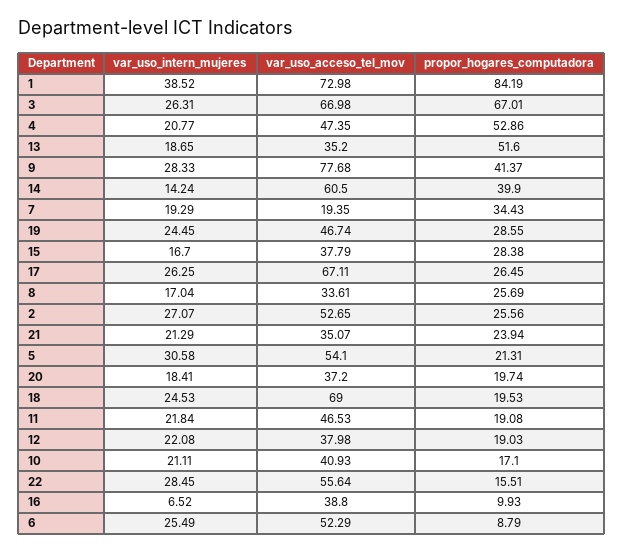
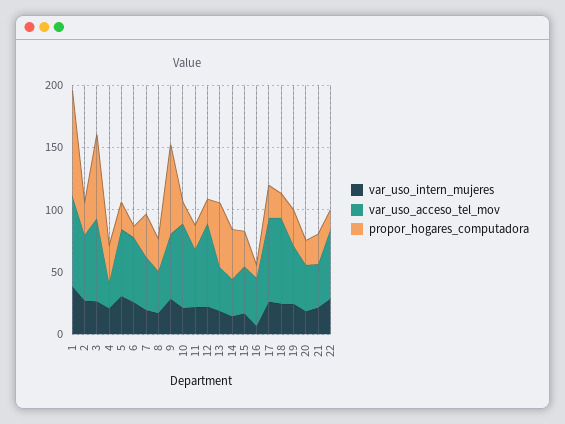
var_uso_acceso_tel_mov, 4: 47.35 -> 20
propor_hogares_computadora, 4: 52.86 -> 30
var_uso_acceso_tel_mov, 9: 77.68 -> 50
propor_hogares_computadora, 9: 41.37 -> 70
var_uso_acceso_tel_mov, 14: 60.5 -> 30
var_uso_acceso_tel_mov, 7: 19.35 -> 40
var_uso_acceso_tel_mov, 12: 37.98 -> 70
var_uso_acceso_tel_mov, 10: 40.93 -> 70

